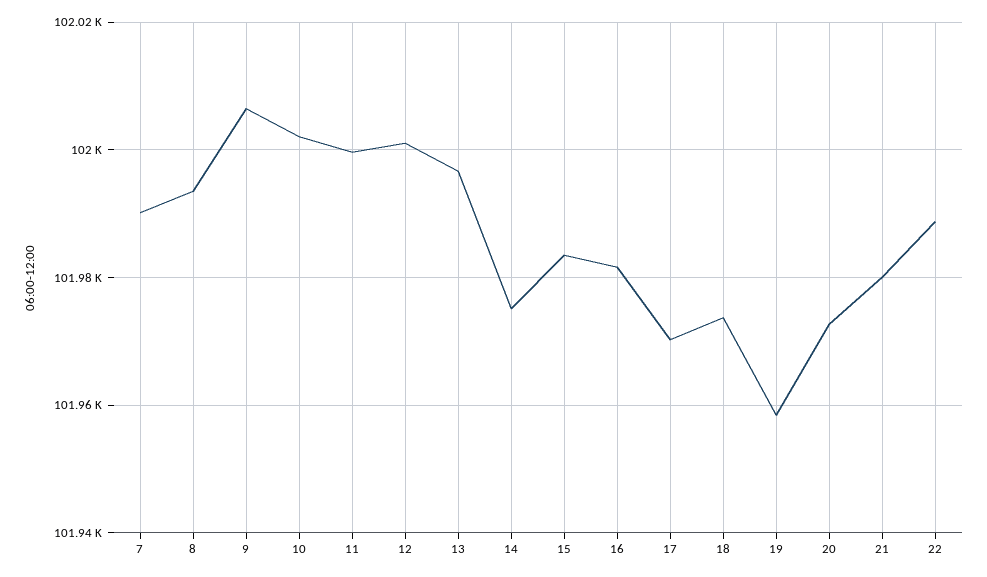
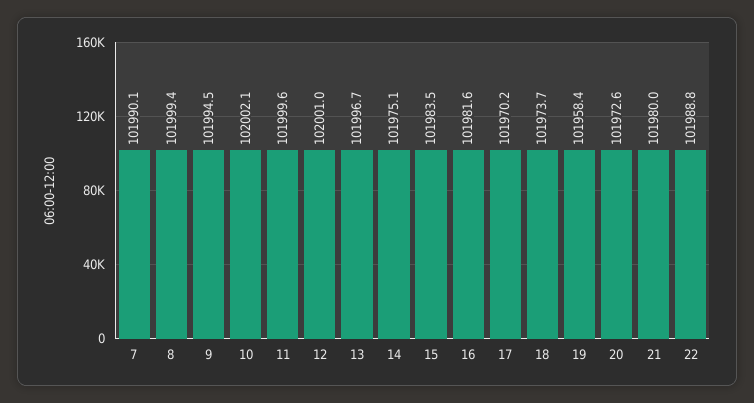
8: 101994 -> 101999.4
9: 102006 -> 101994.5

